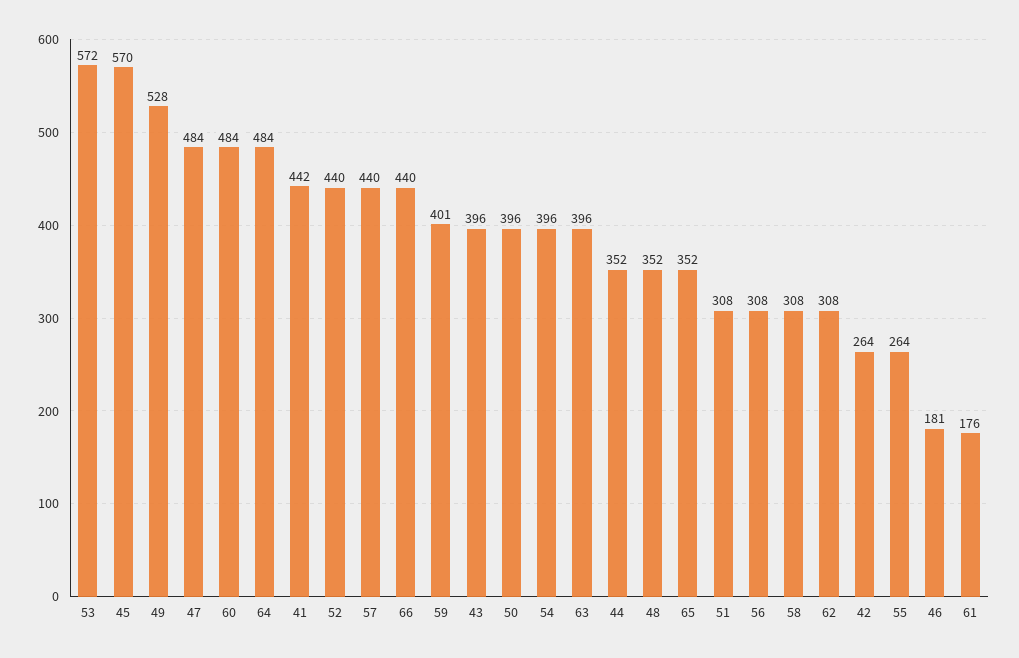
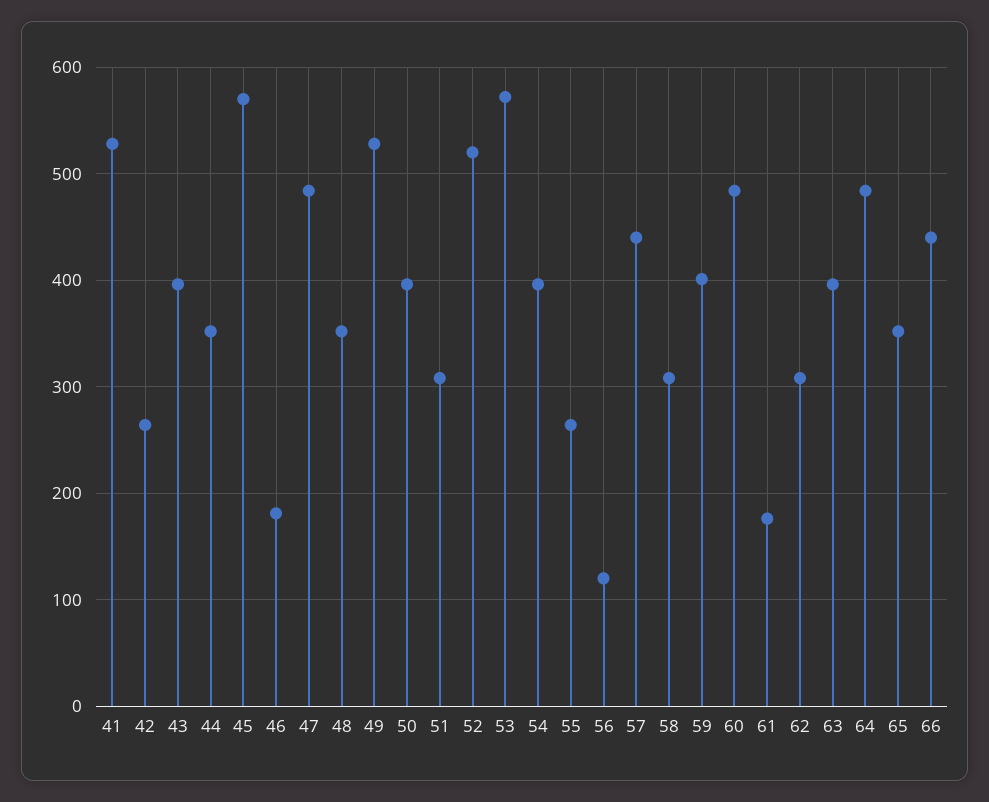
41: 442 -> 530
52: 440 -> 520
56: 308 -> 120

